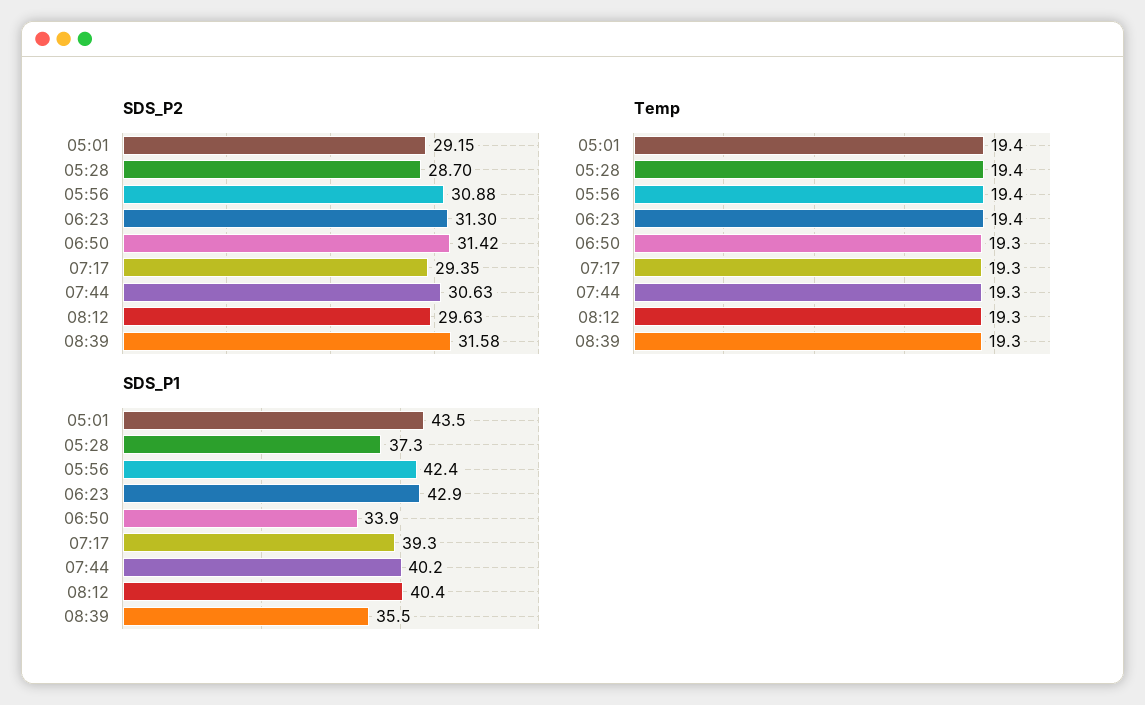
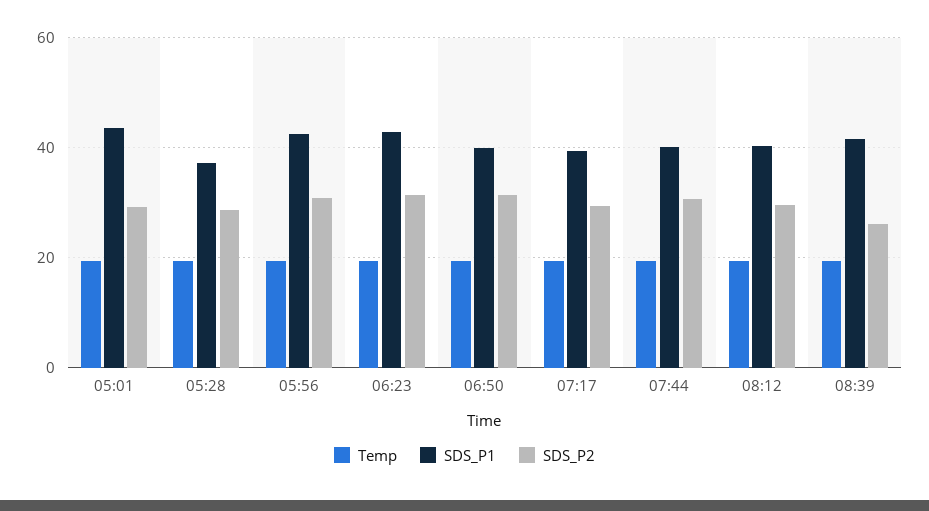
SDS_P2, 08:39: 31.58 -> 26
SDS_P1, 06:50: 33.9 -> 40
SDS_P1, 08:39: 35.5 -> 42

